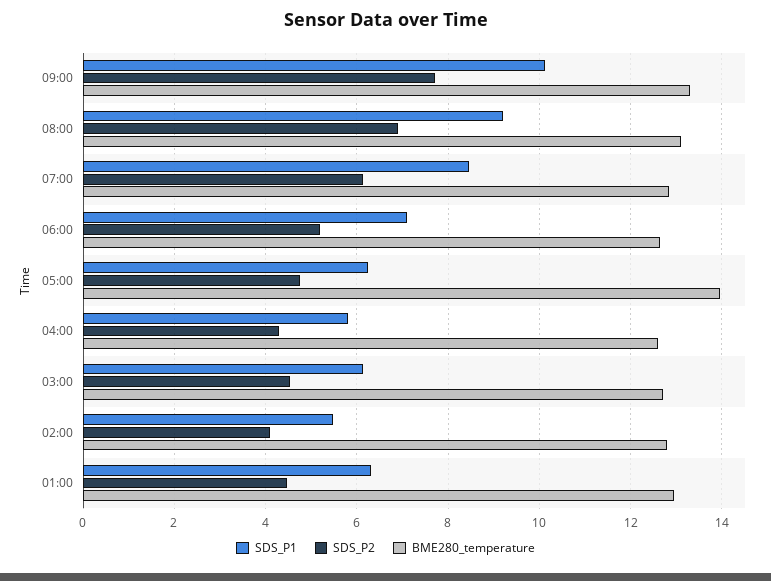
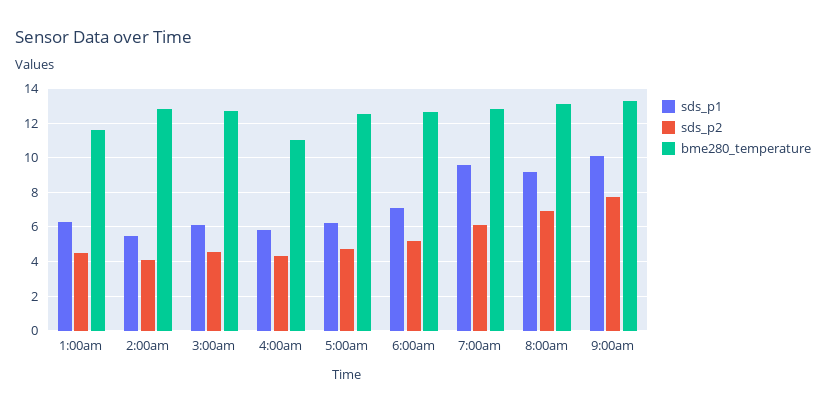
SDS_P1, 07:00: 8.4 -> 9.5
BME280_temperature, 05:00: 14 -> 12.5
BME280_temperature, 04:00: 12.6 -> 11
BME280_temperature, 01:00: 13 -> 11.5

